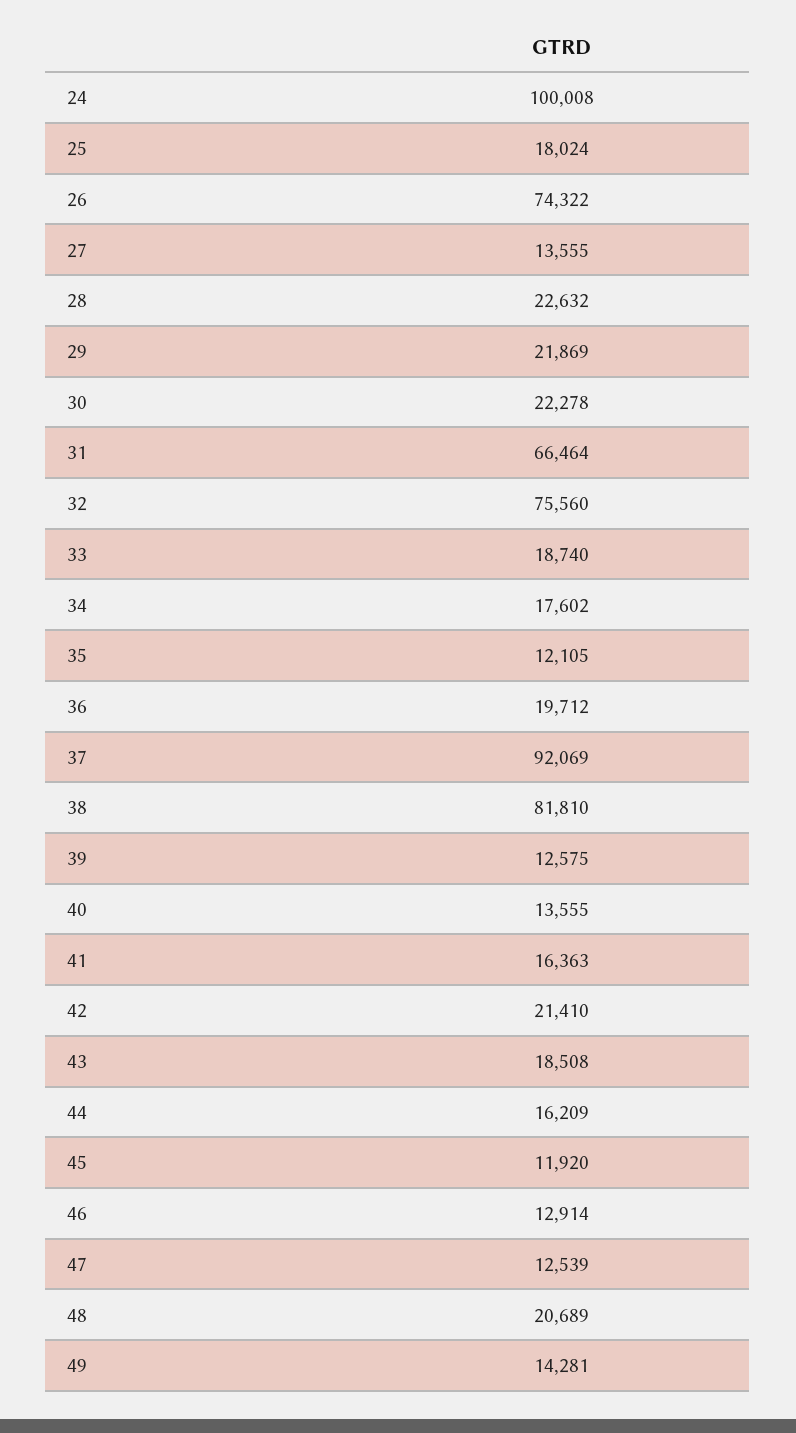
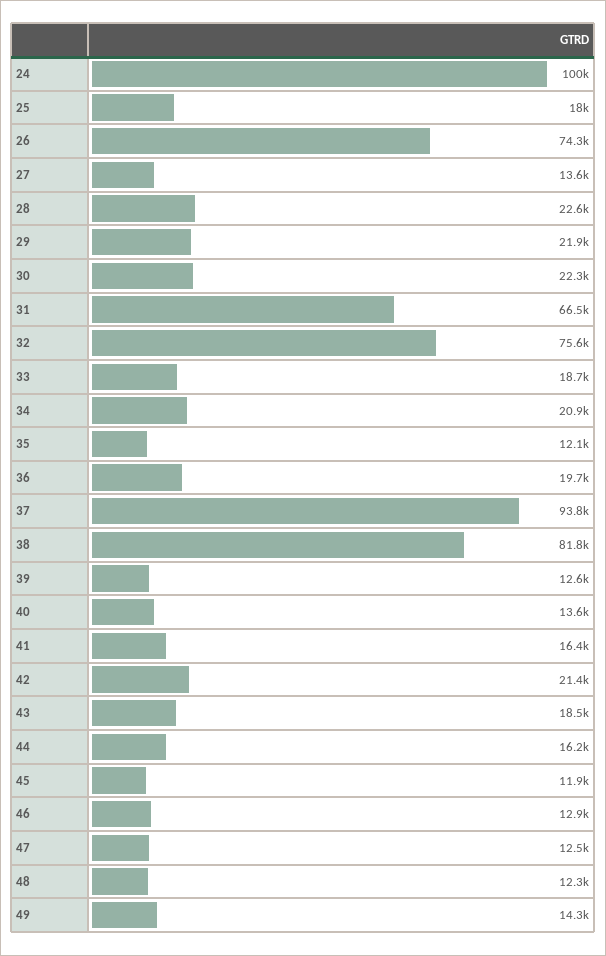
34: 17602 -> 20900
37: 92069 -> 93800
48: 20689 -> 12300

